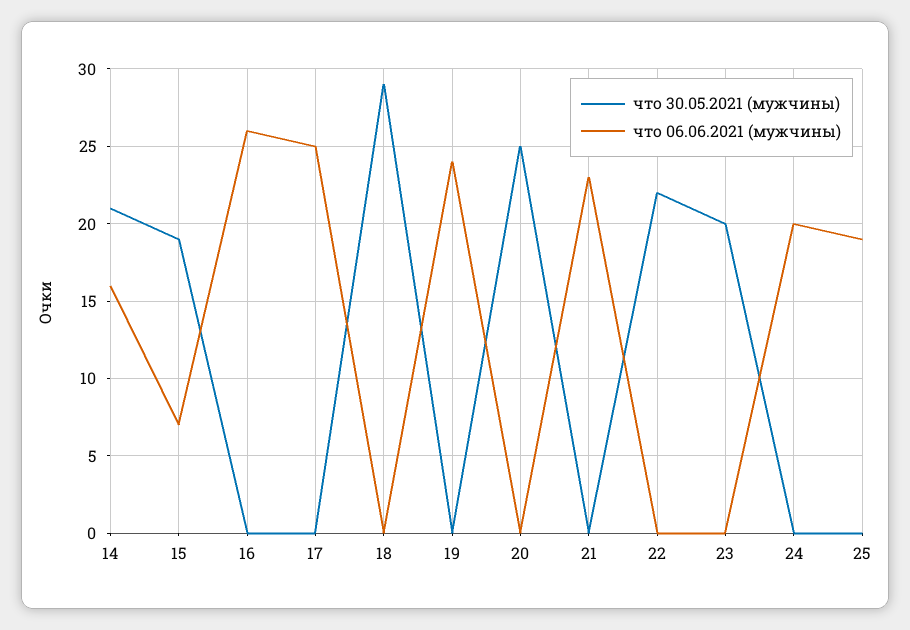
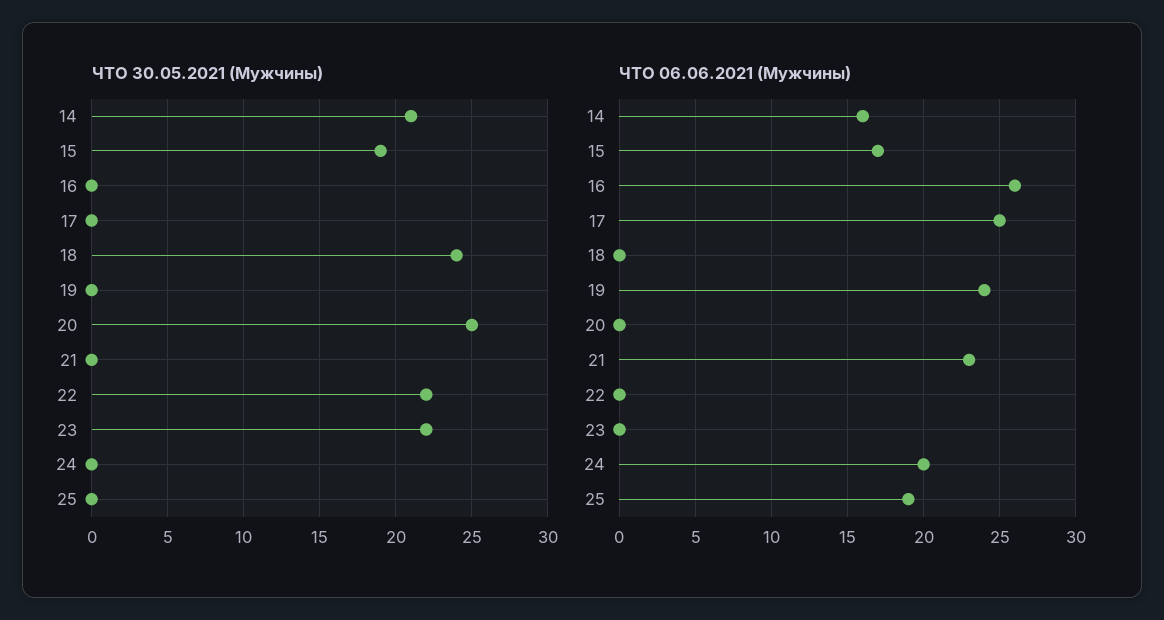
что 06.06.2021 (мужчины), 15: 7 -> 17
что 30.05.2021 (мужчины), 18: 29 -> 24
что 30.05.2021 (мужчины), 23: 20 -> 22

